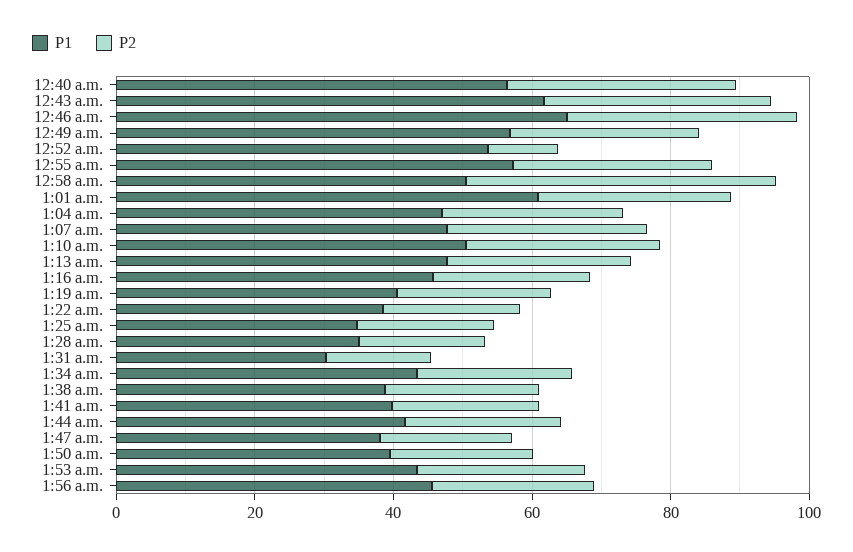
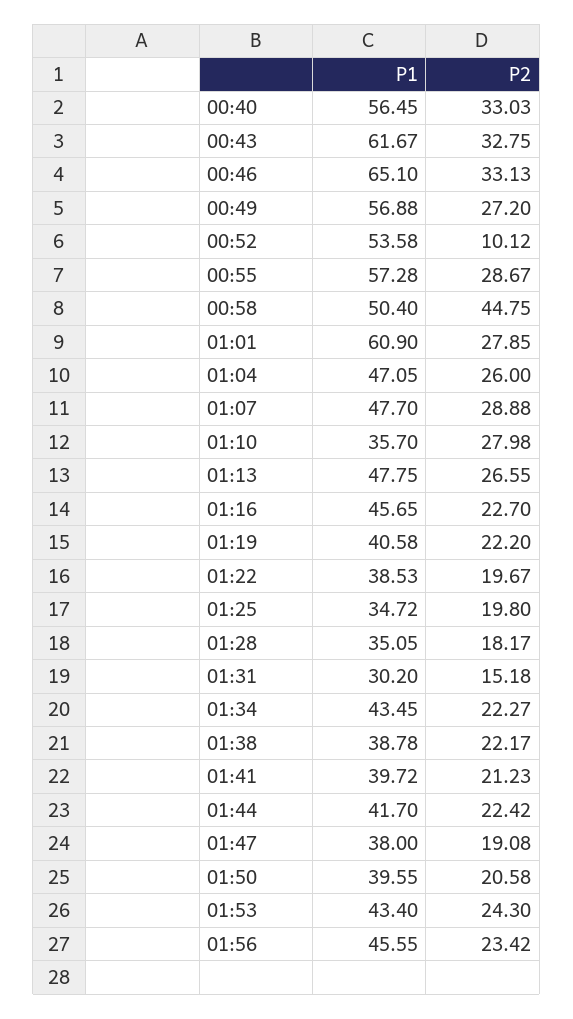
P1, 1:10 a.m.: 50 -> 35.7

